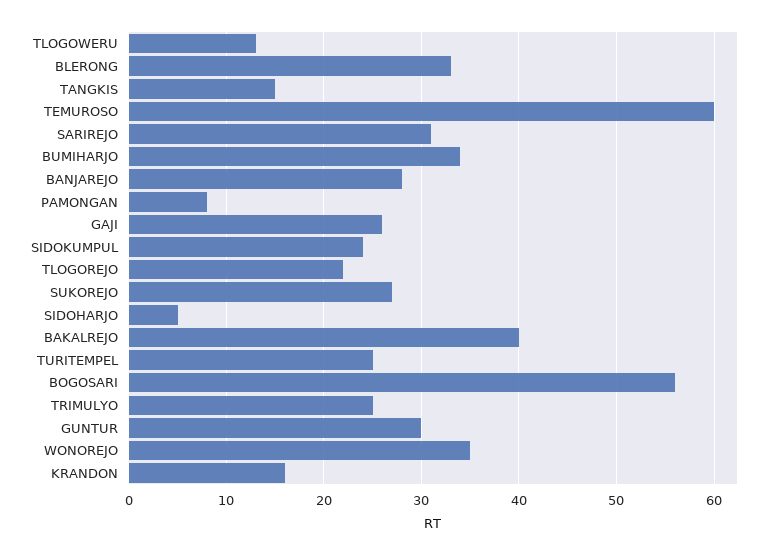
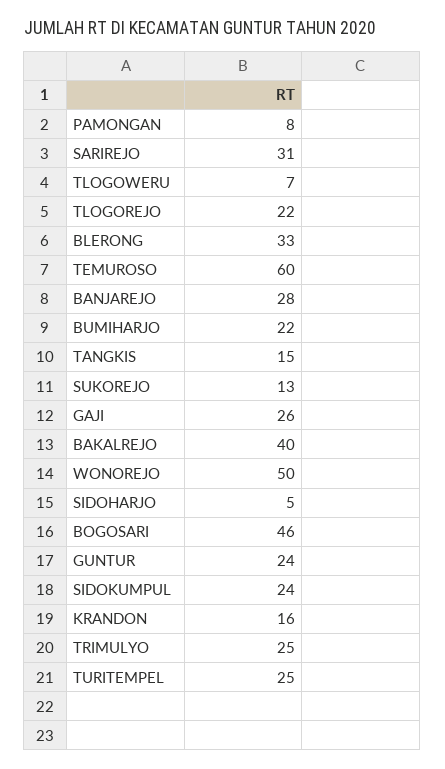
TLOGOWERU: 13 -> 7
BUMIHARJO: 34 -> 22
SUKOREJO: 27 -> 13
BOGOSARI: 56 -> 46
GUNTUR: 30 -> 24
WONOREJO: 35 -> 50

